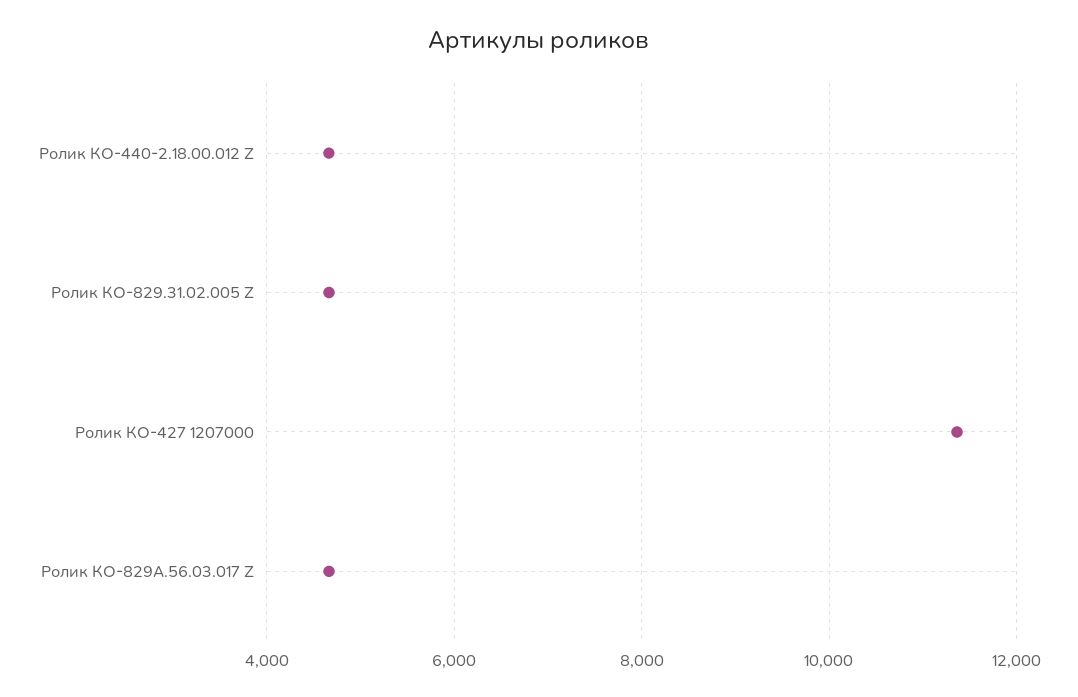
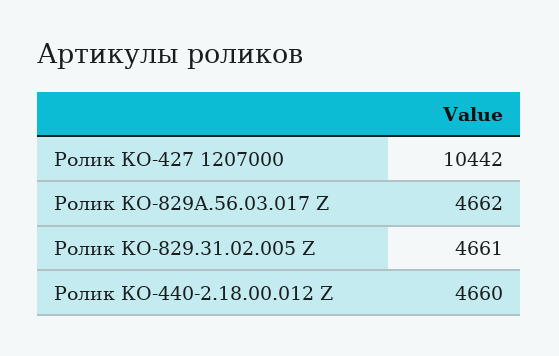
Ролик КО-427 1207000: 11400 -> 10442

